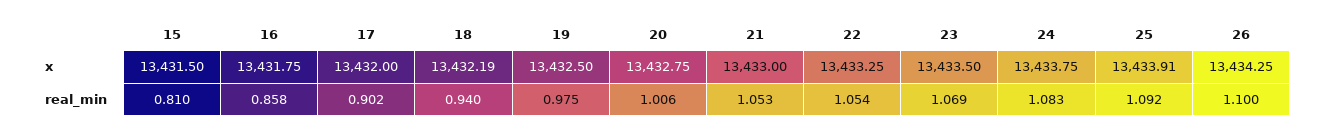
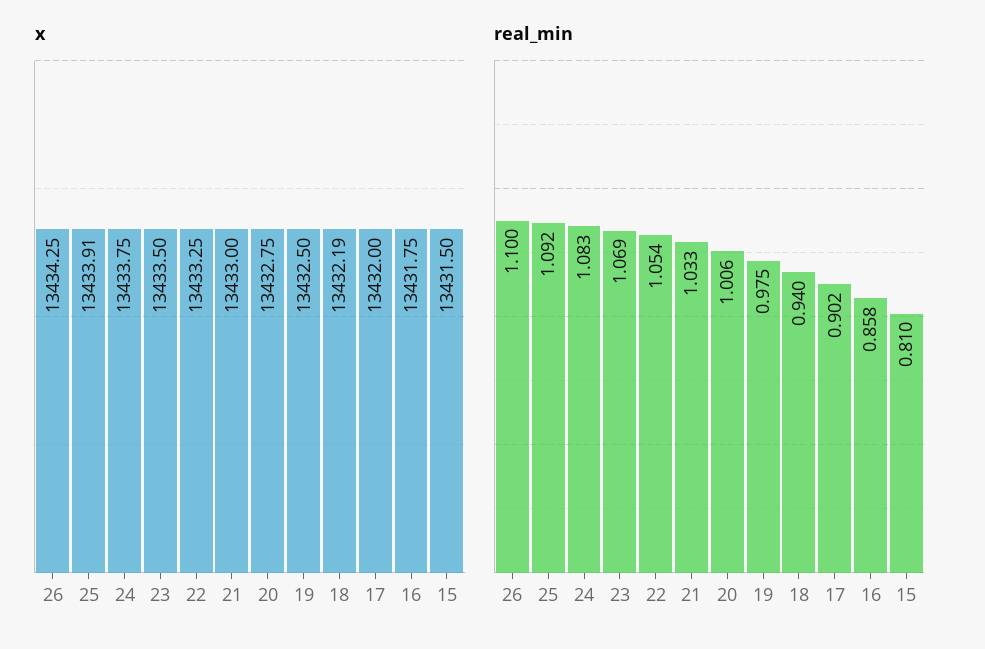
real_min, 21: 1.053 -> 1.033

